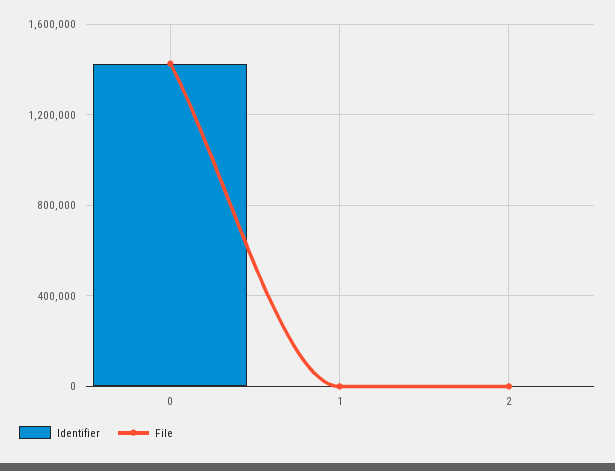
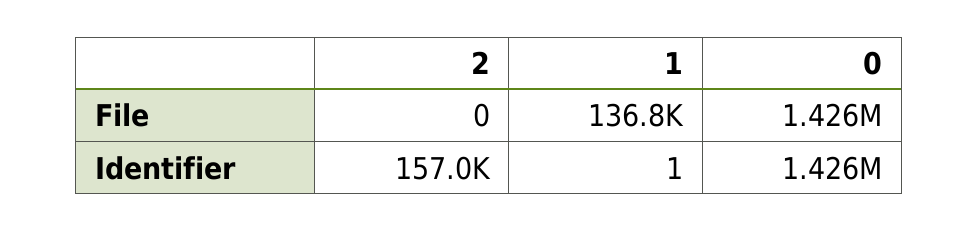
File, 1: 0 -> 136800
Identifier, 2: 0 -> 157000

